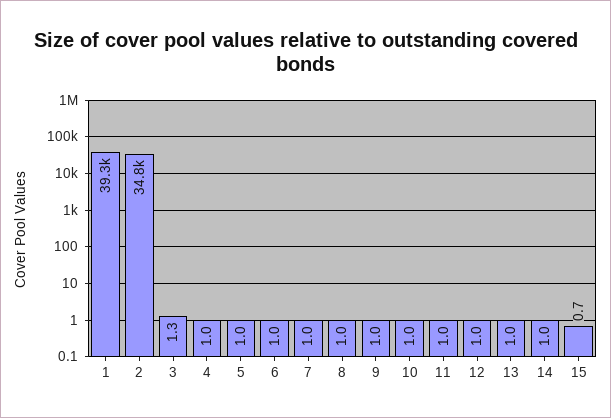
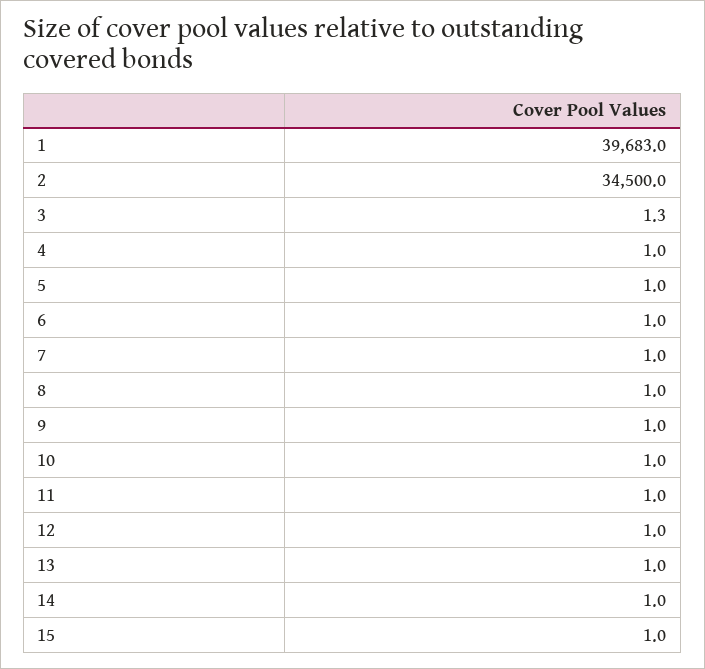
1: 39300 -> 39683
2: 34800 -> 34500
15: 0.7 -> 1

